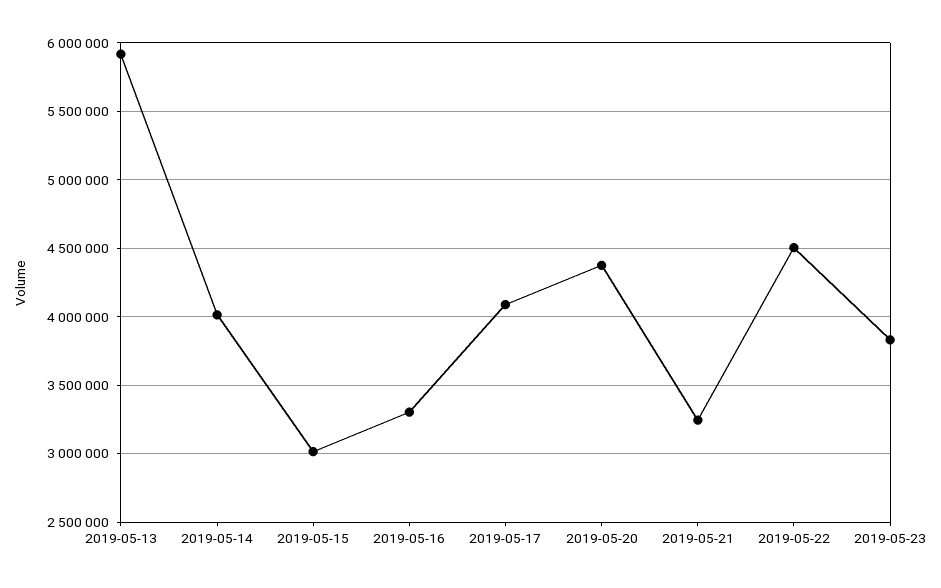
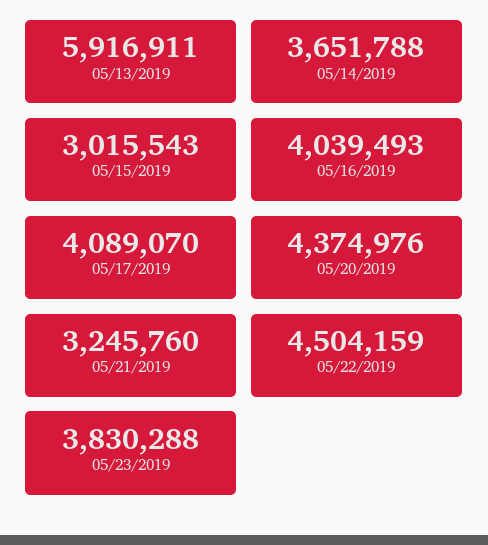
2019-05-14: 4000000 -> 3651788
2019-05-16: 3300000 -> 4039493

